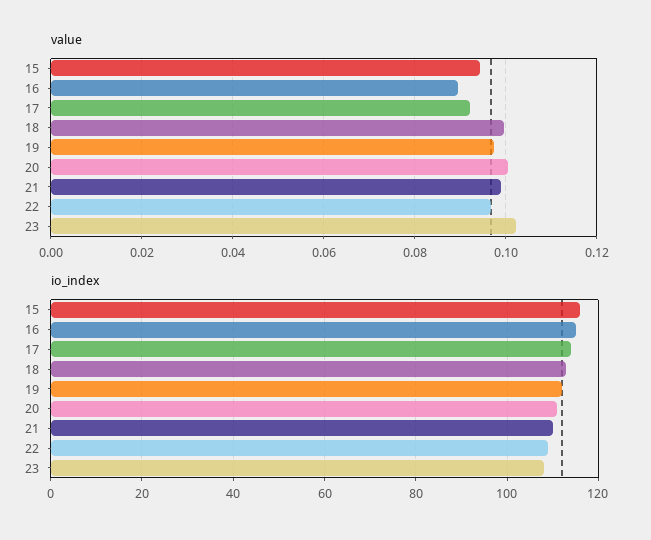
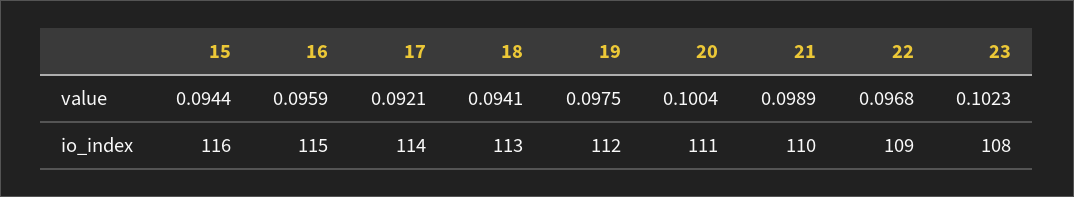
value, 16: 0.09 -> 0.0959
value, 18: 0.1 -> 0.0941

